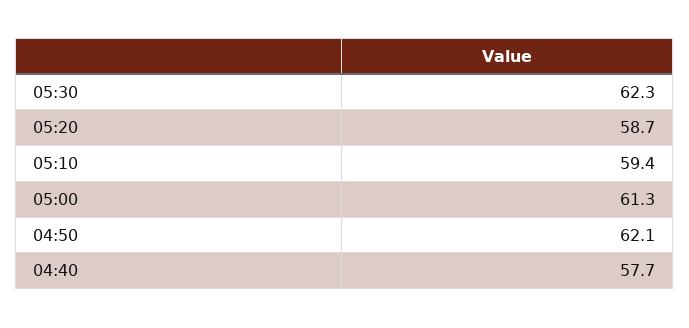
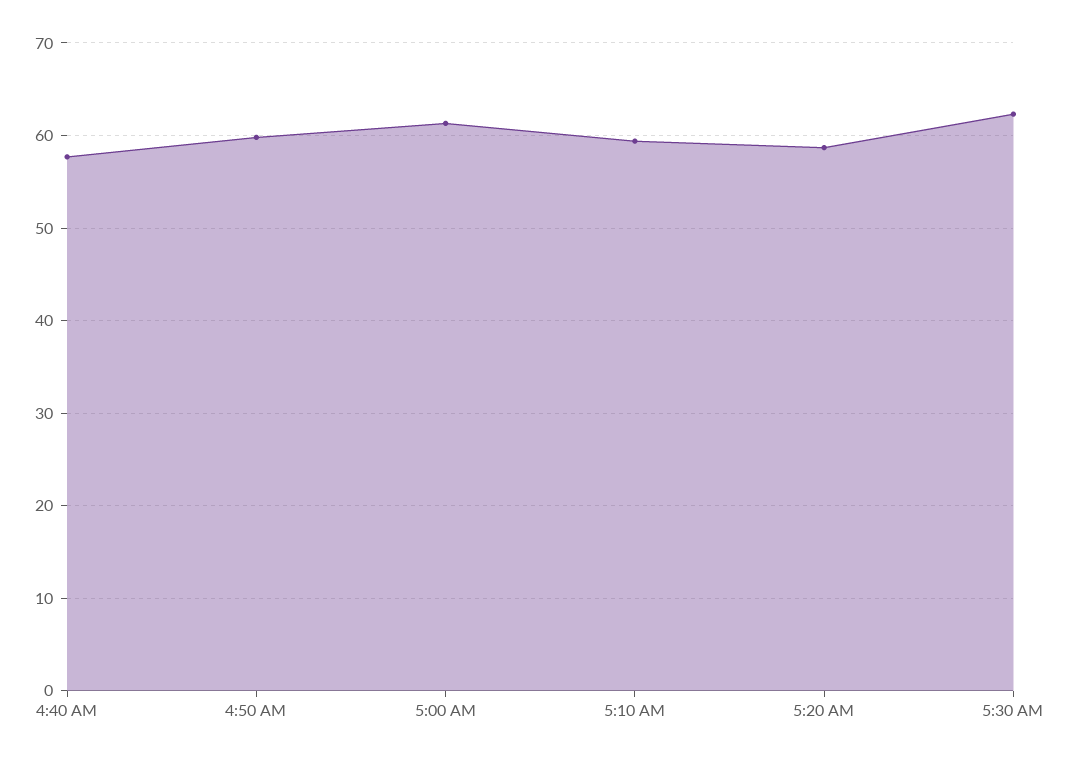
04:50: 62.1 -> 60

